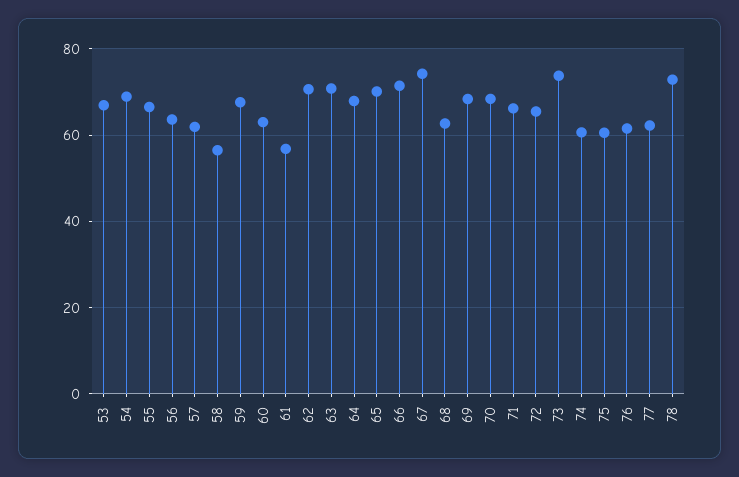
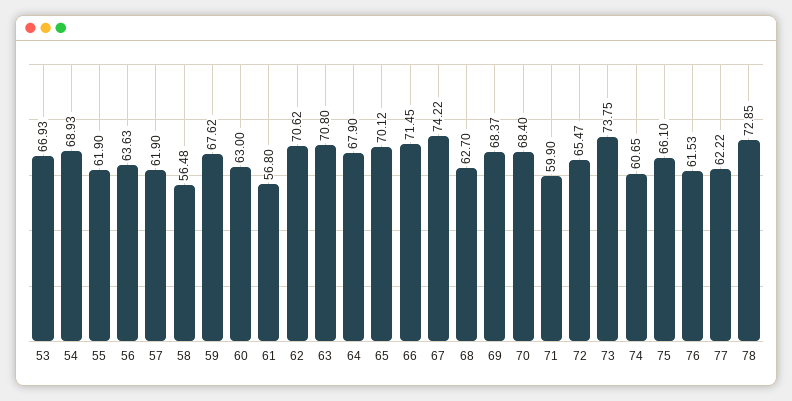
55: 66 -> 61.9
71: 66 -> 59.9
75: 60 -> 66.1

